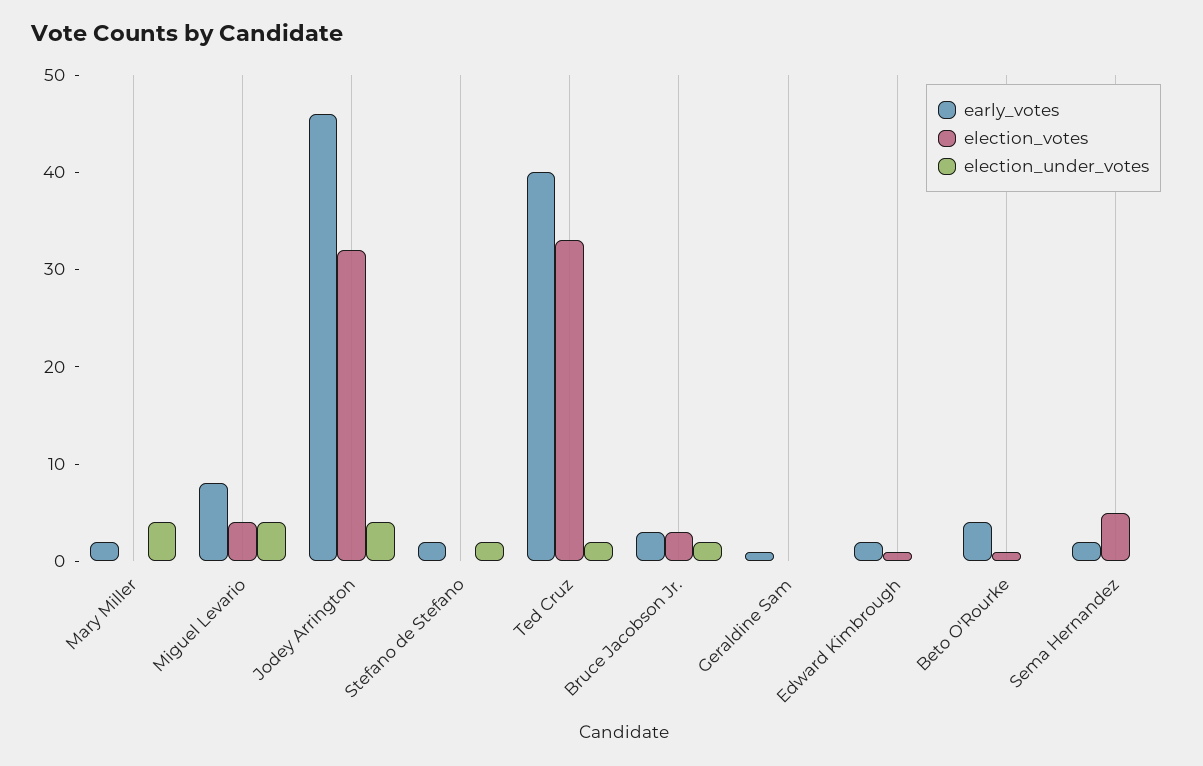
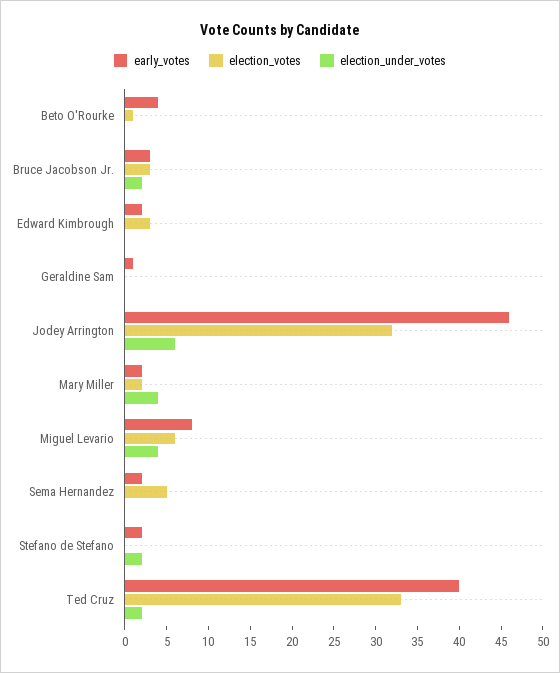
election_votes, Mary Miller: 0 -> 2
election_votes, Miguel Levario: 4 -> 6
election_under_votes, Jodey Arrington: 4 -> 6
election_votes, Edward Kimbrough: 1 -> 3

